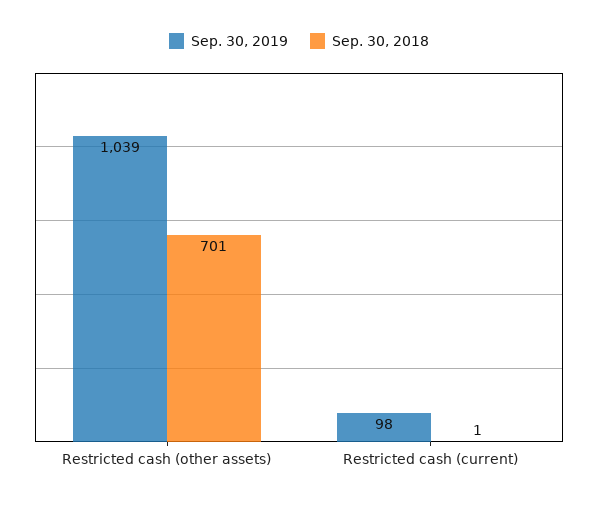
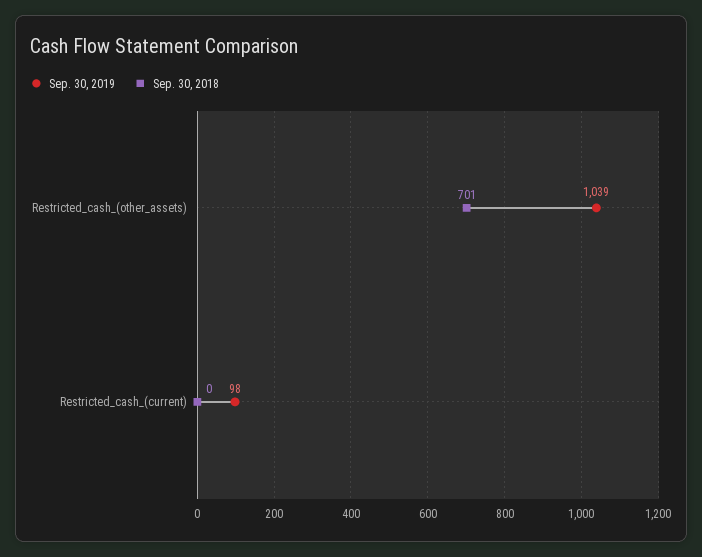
Sep. 30, 2018, Restricted cash (current): 1 -> 0

